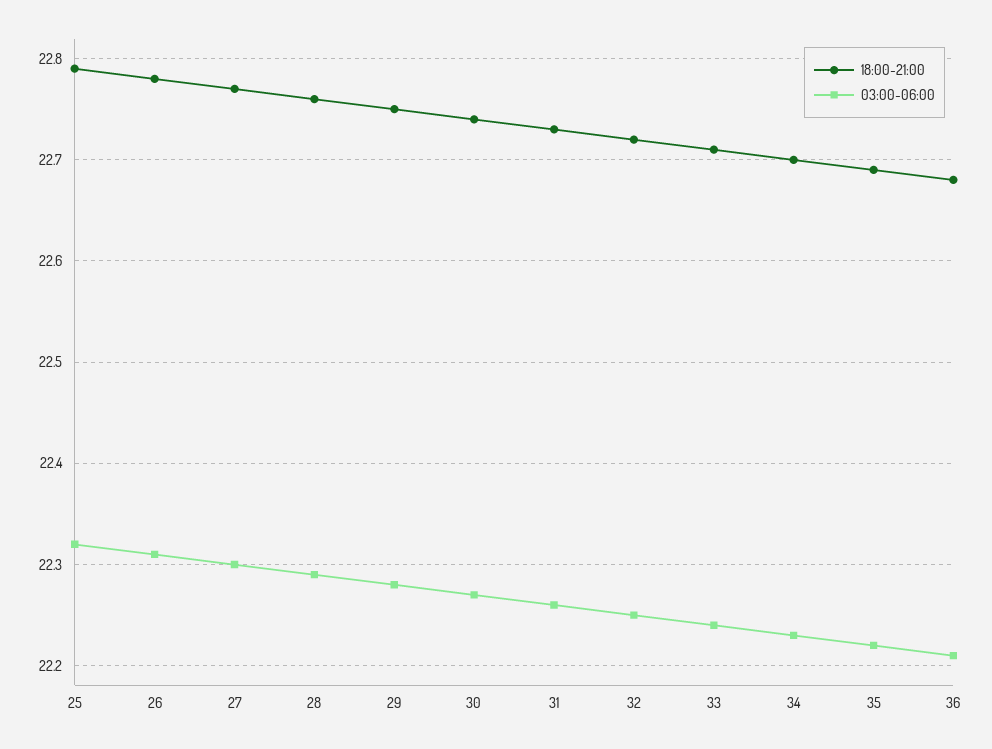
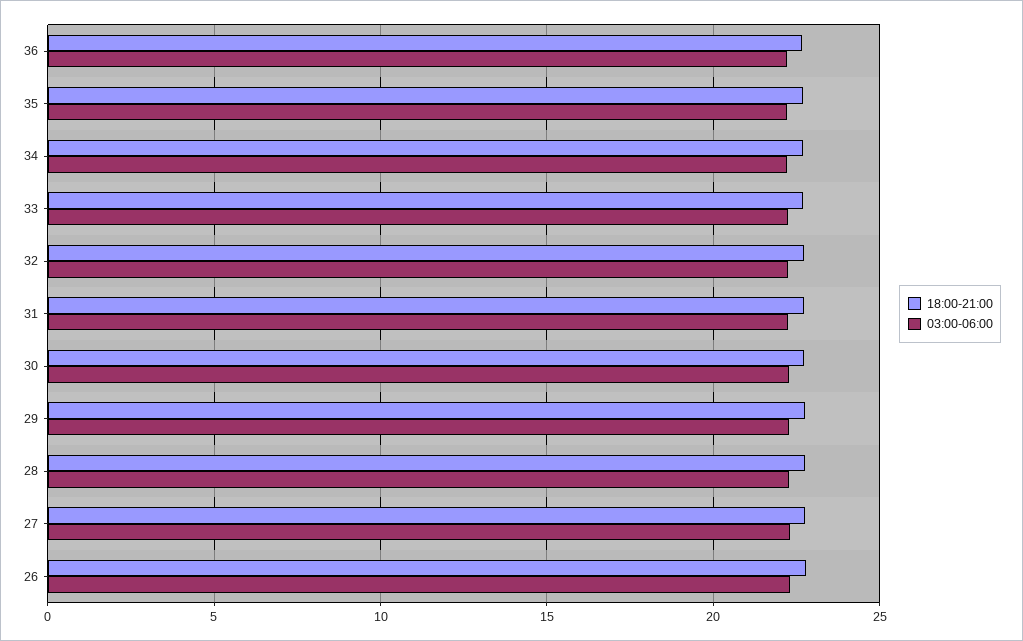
18:00-21:00, 25: 22.79 -> none
03:00-06:00, 25: 22.32 -> none

